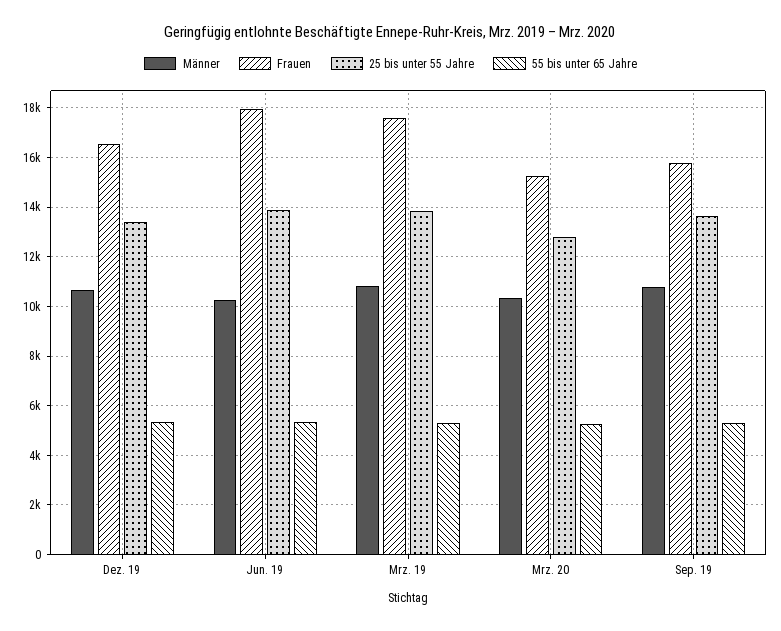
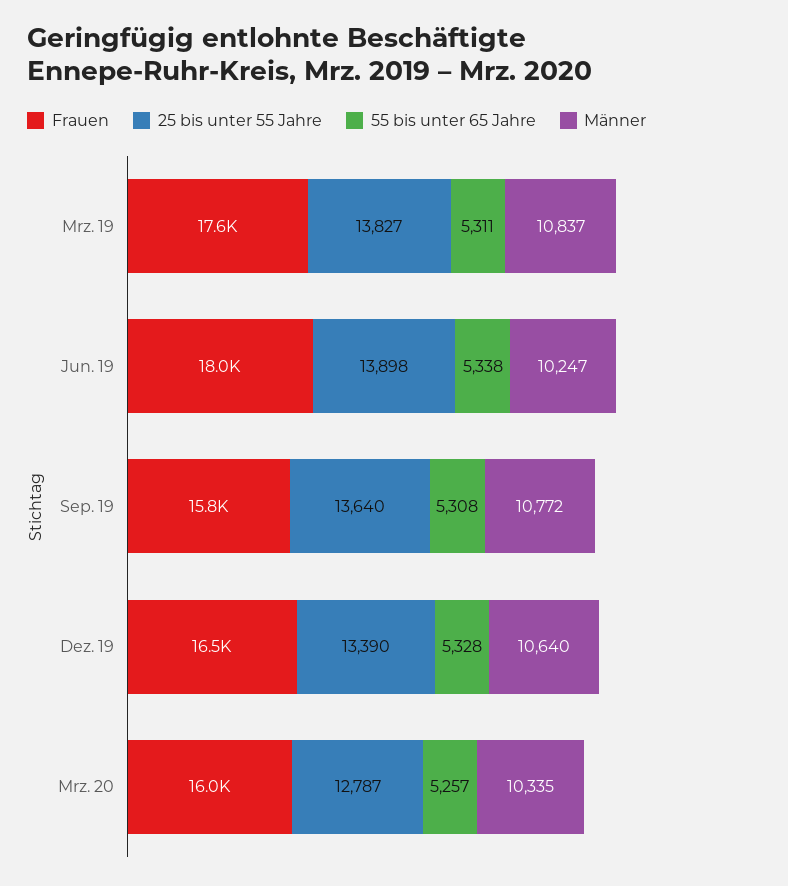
Frauen, Mrz. 20: 15250 -> 16000

